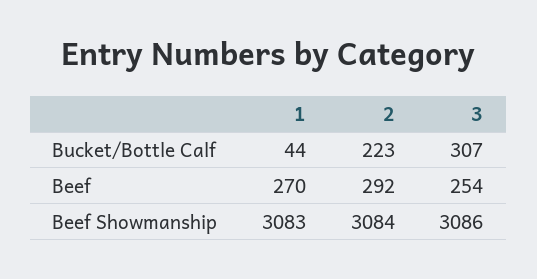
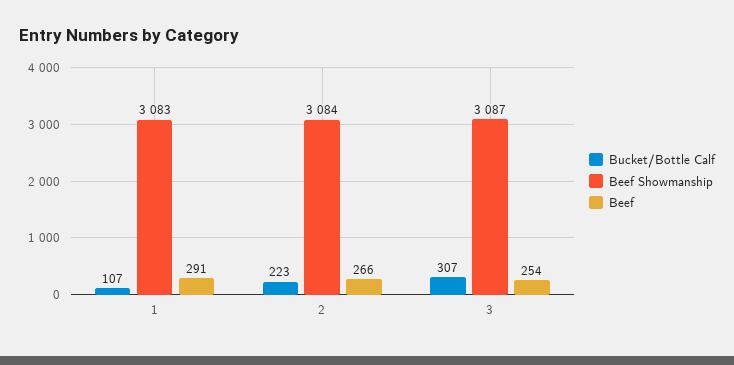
Bucket/Bottle Calf, 1: 44 -> 107
Beef, 1: 270 -> 291
Beef, 2: 292 -> 266
Beef Showmanship, 3: 3086 -> 3087

